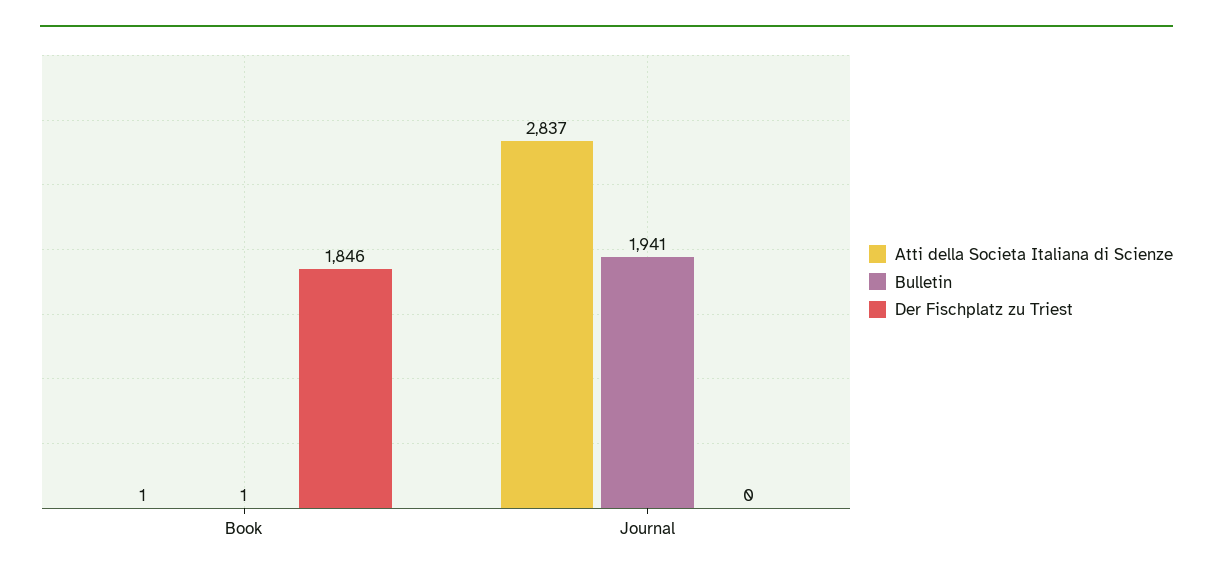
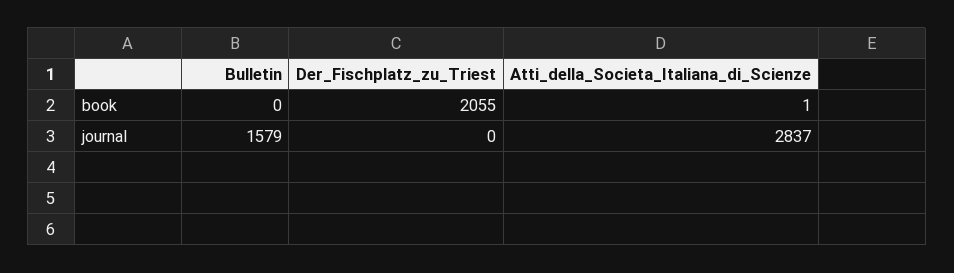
Bulletin, Book: 1 -> 0
Der Fischplatz zu Triest, Book: 1846 -> 2055
Bulletin, Journal: 1941 -> 1579

